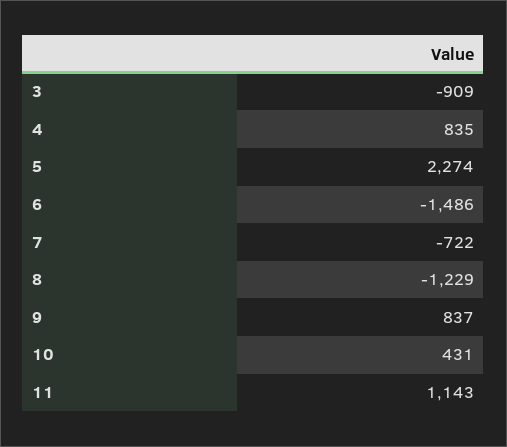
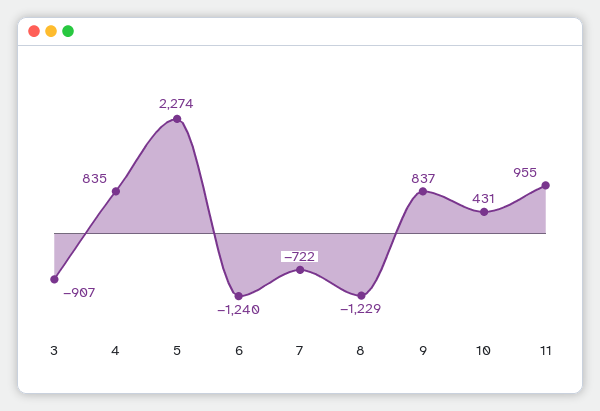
3: -909 -> -907
6: -1486 -> -1240
11: 1143 -> 955

